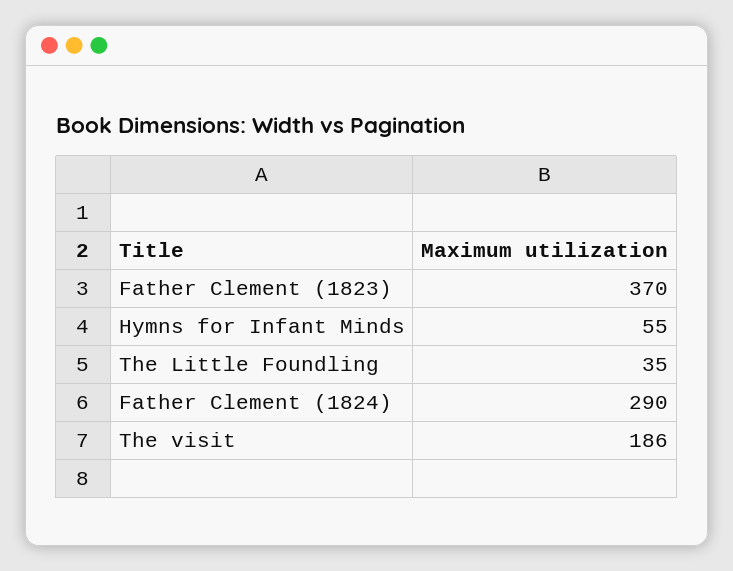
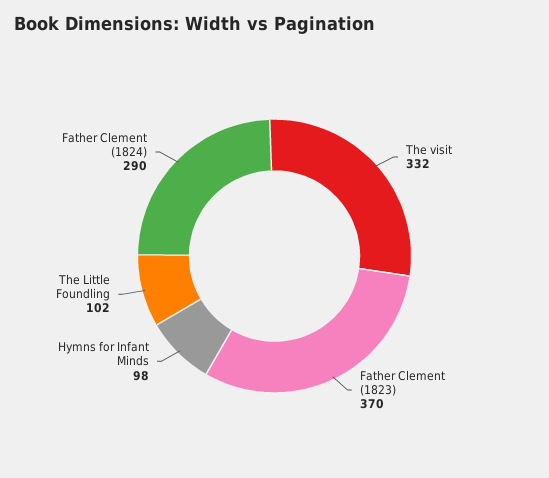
Hymns for Infant Minds: 55 -> 98
The Little Foundling: 35 -> 102
The visit: 186 -> 332

